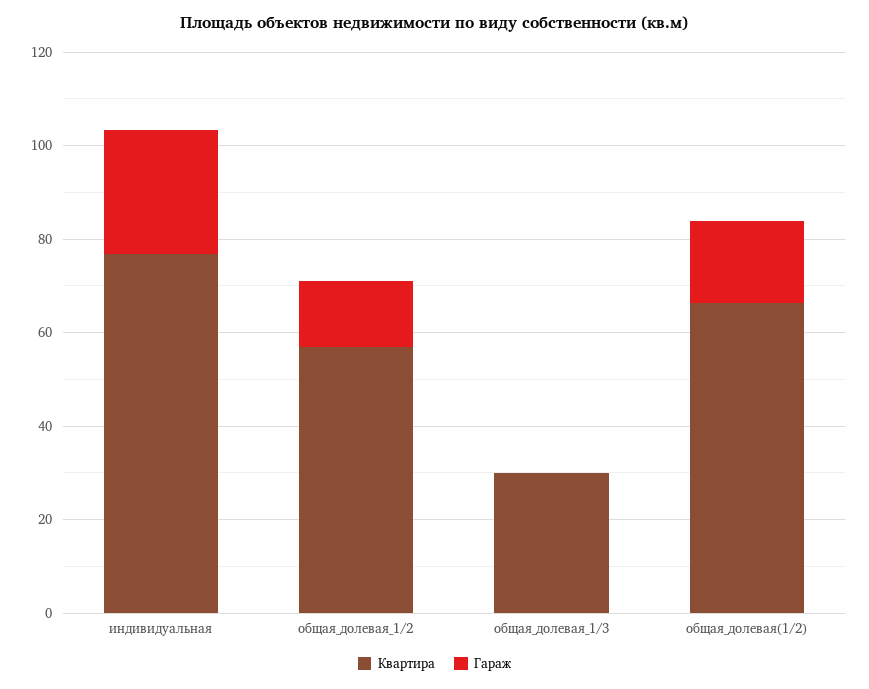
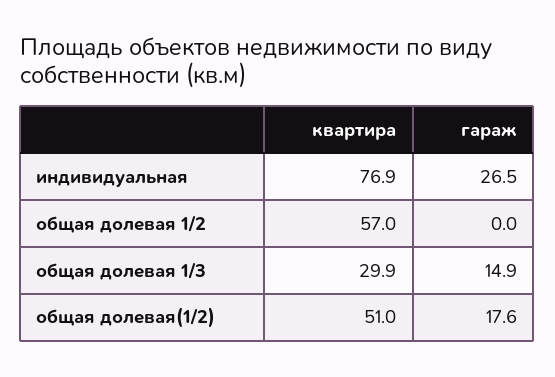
Гараж, общая_долевая_1/2: 15 -> 0
Гараж, общая_долевая_1/3: 0 -> 14.9
Квартира, общая_долевая(1/2): 65 -> 51

